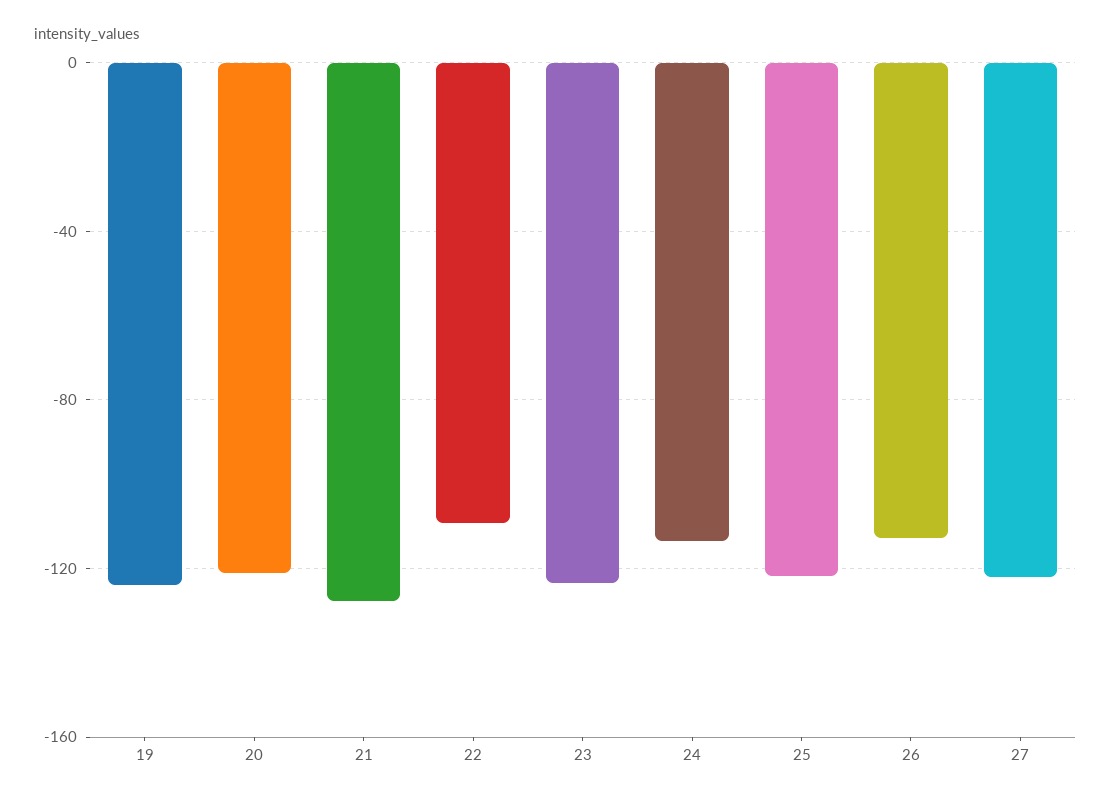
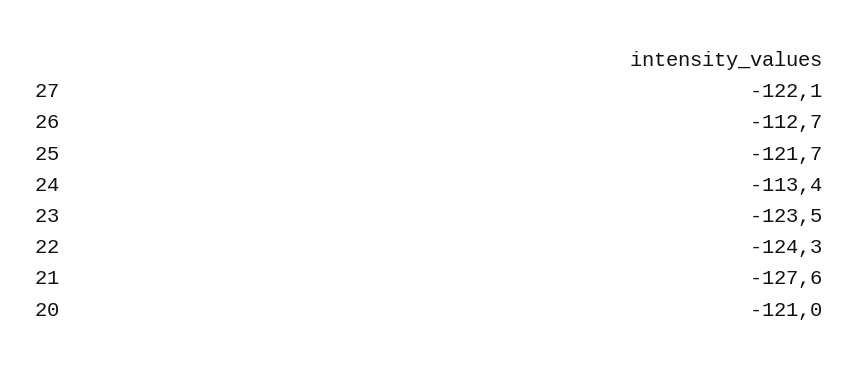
19: -125 -> none
22: -110 -> -124.3

